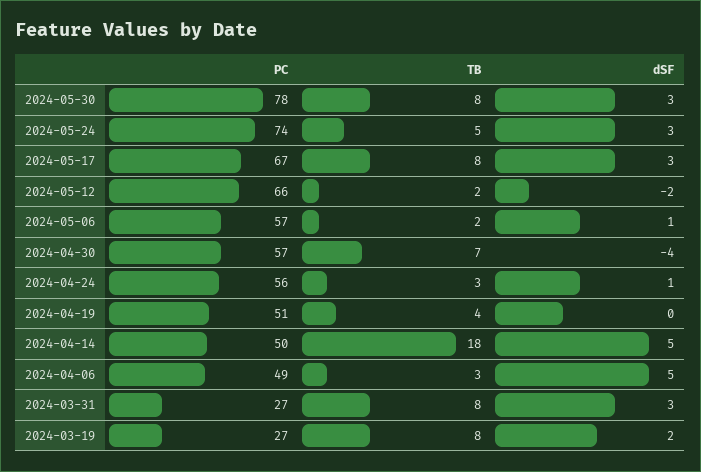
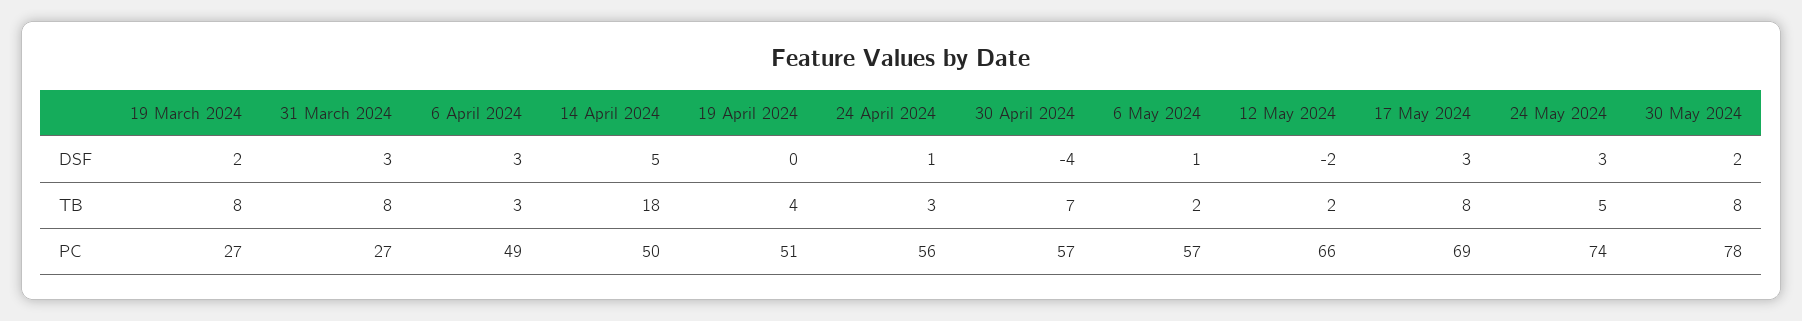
dSF, 2024-05-30: 3 -> 2
PC, 2024-05-17: 67 -> 69
dSF, 2024-04-06: 5 -> 3

